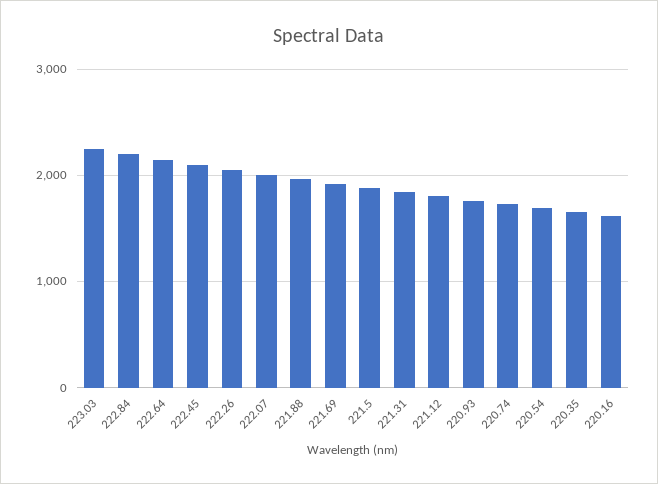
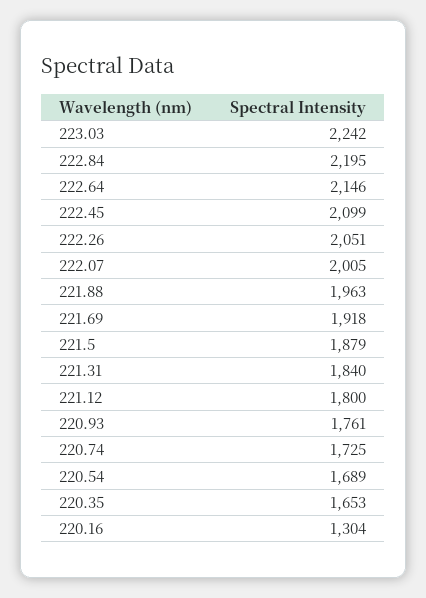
220.16: 1600 -> 1304

